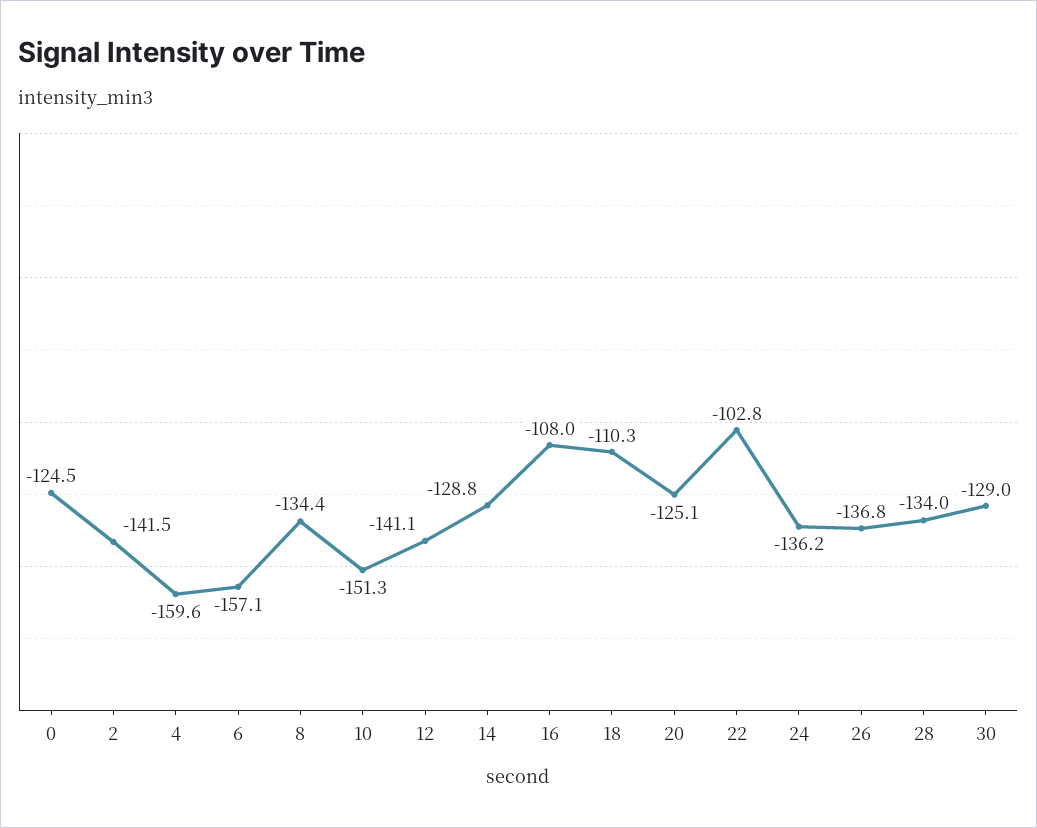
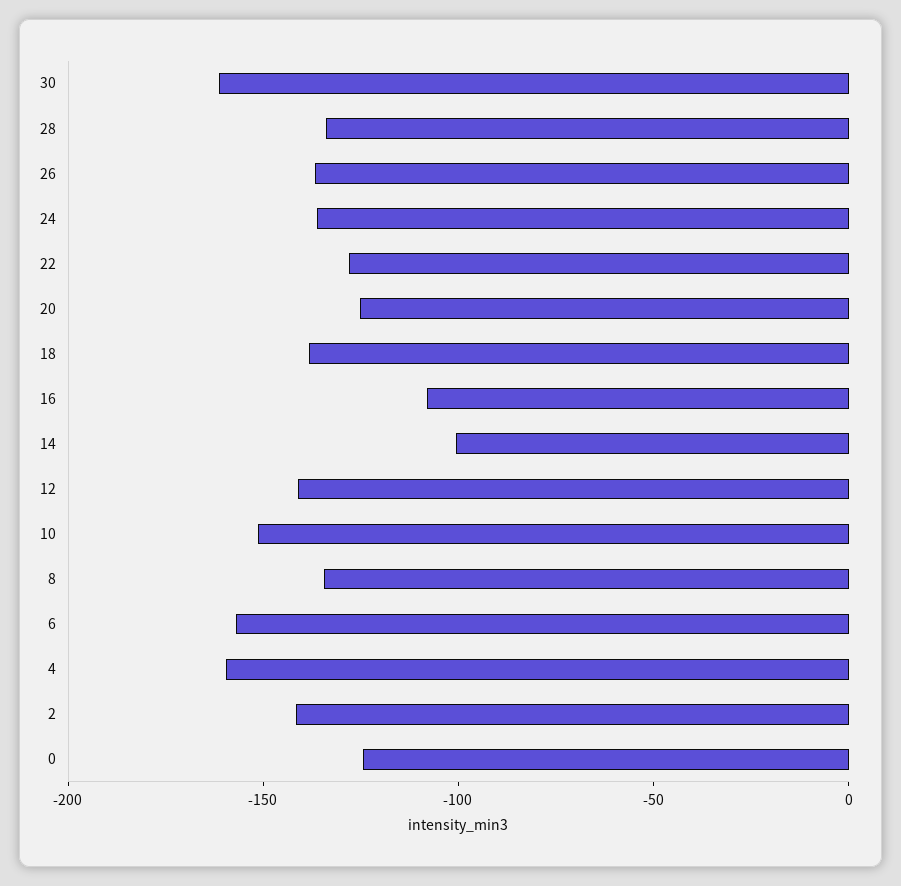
14: -128.8 -> -100
18: -110.3 -> -140
22: -102.8 -> -130
30: -129 -> -160

